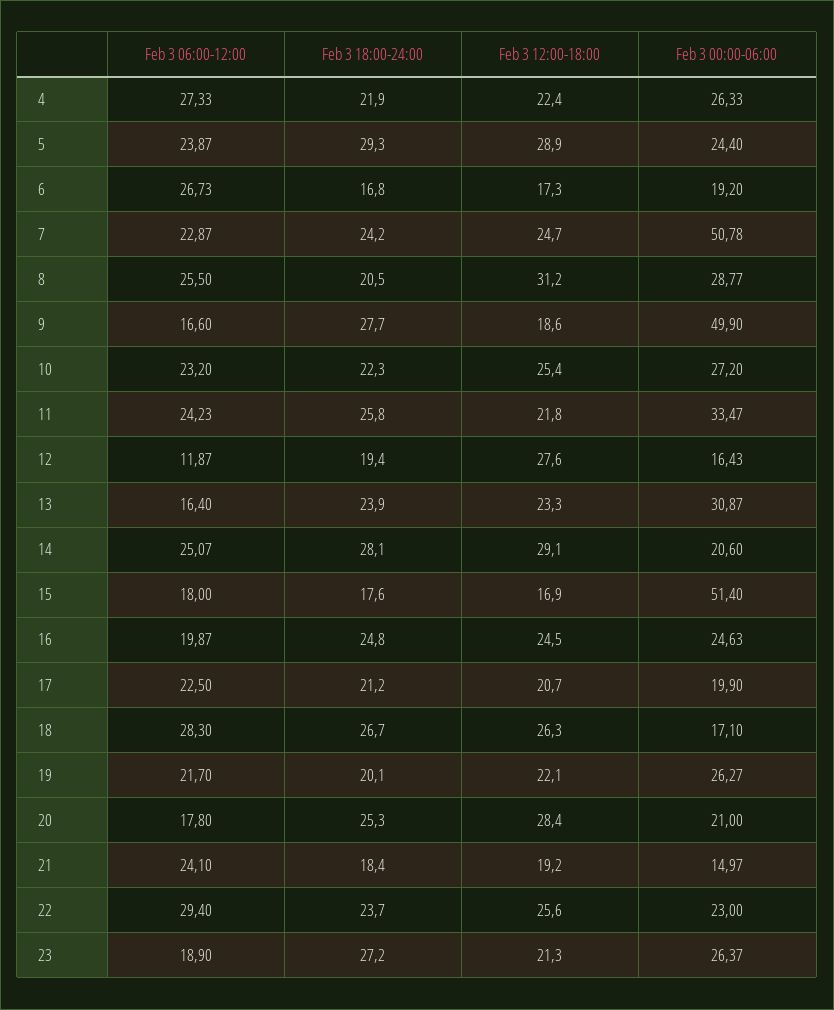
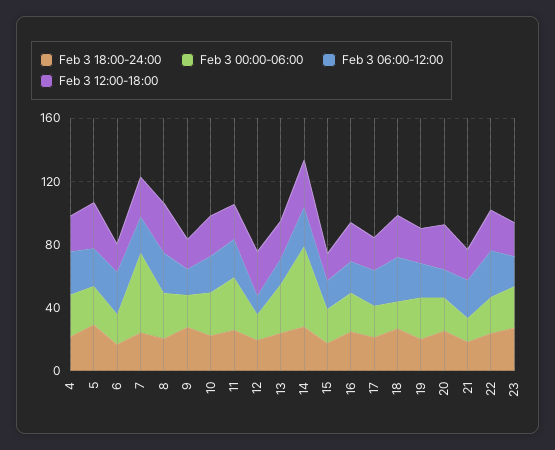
Feb 3 00:00-06:00, 9: 49.9 -> 20
Feb 3 00:00-06:00, 14: 20.6 -> 50
Feb 3 00:00-06:00, 15: 51.4 -> 20

